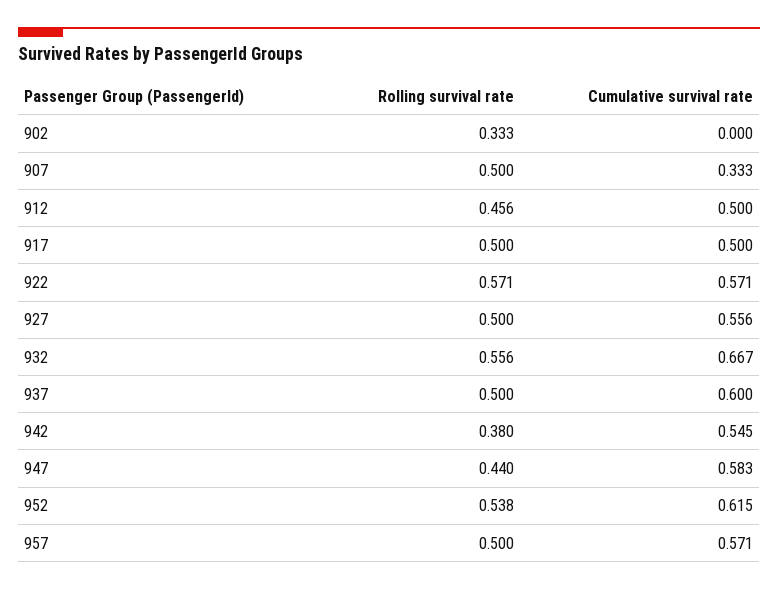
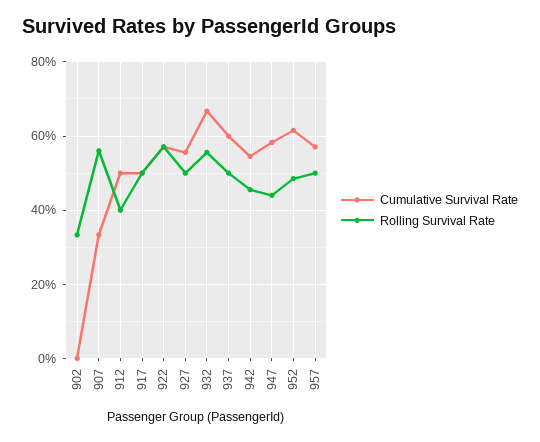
Rolling survival rate, 907: 0.5 -> 0.56
Rolling survival rate, 912: 0.456 -> 0.4
Rolling survival rate, 942: 0.38 -> 0.46
Rolling survival rate, 952: 0.538 -> 0.48

